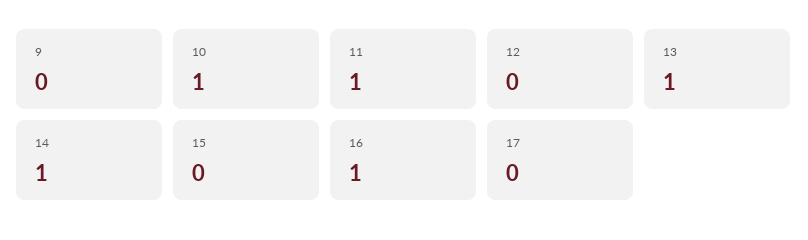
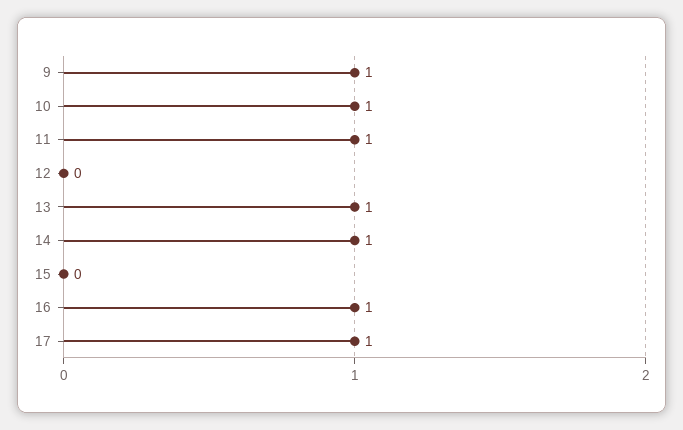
9: 0 -> 1
17: 0 -> 1

